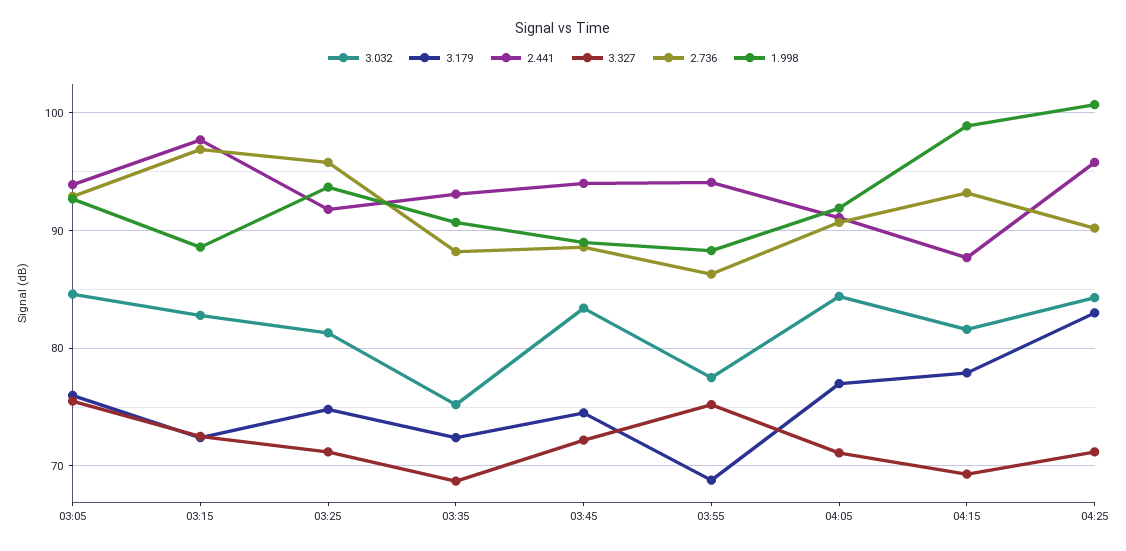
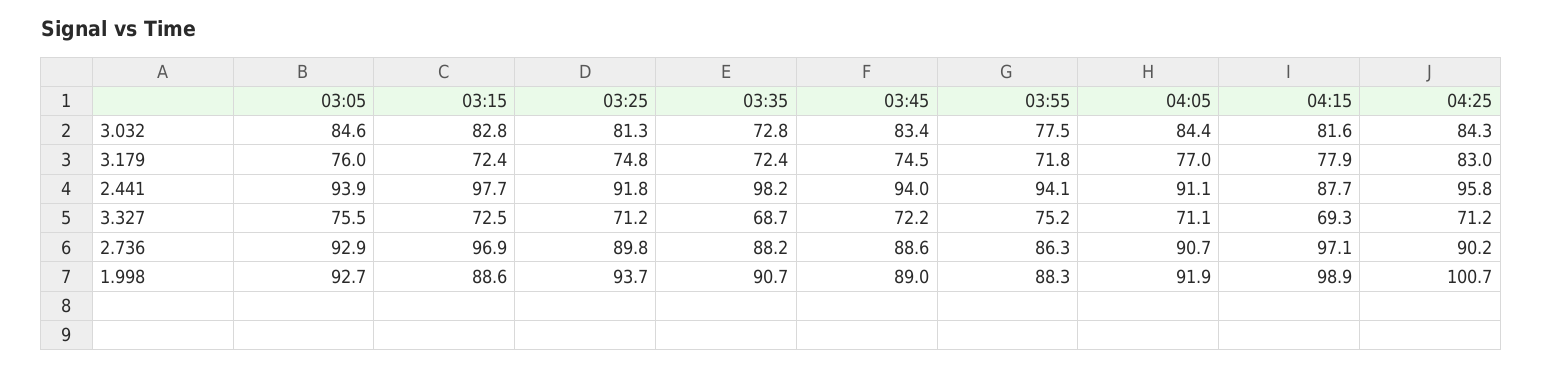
2.736, 03:25: 96 -> 89.8
3.032, 03:35: 75 -> 72.8
2.441, 03:35: 93 -> 98.2
3.179, 03:55: 69 -> 71.8
2.736, 04:15: 93 -> 97.1

